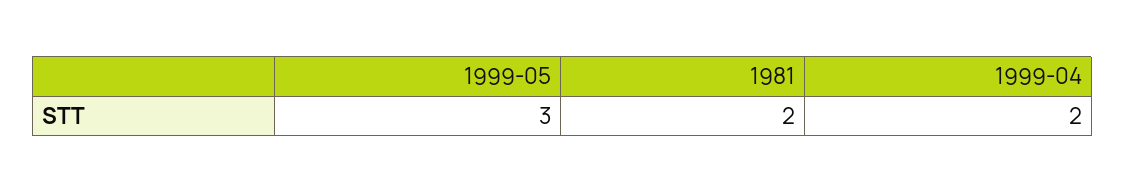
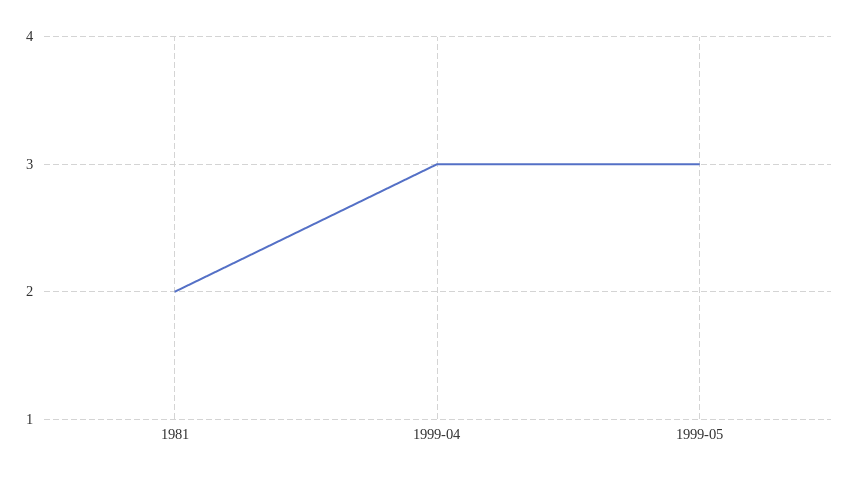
1999-04: 2 -> 3

